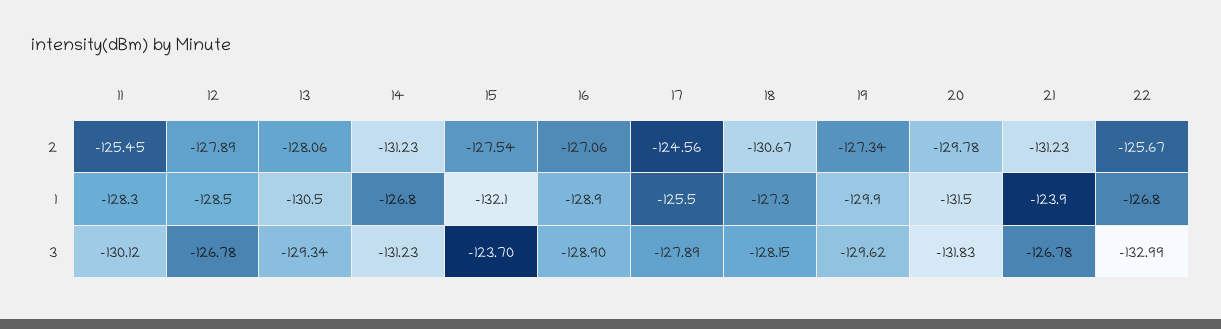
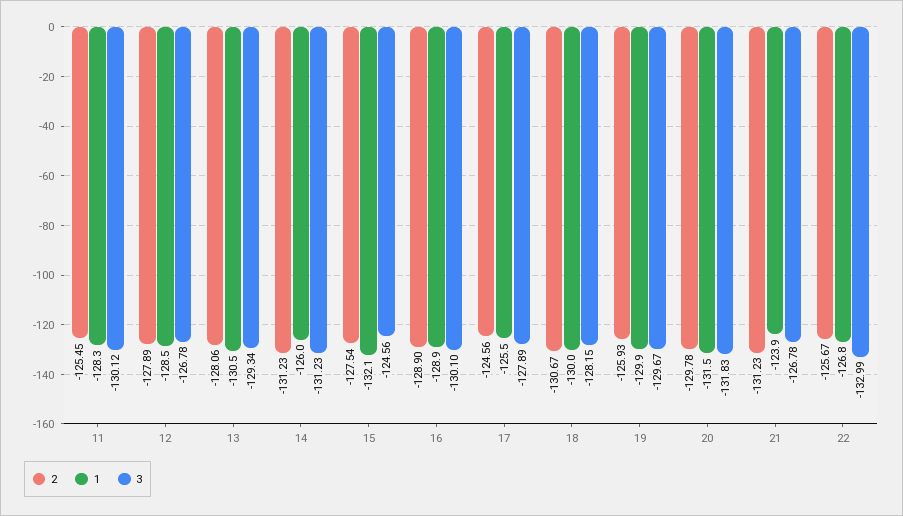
2, 16: -127.06 -> -128.9
2, 19: -127.34 -> -125.93
1, 14: -126.8 -> -126
1, 18: -127.3 -> -130
3, 15: -123.7 -> -124.56
3, 16: -128.9 -> -130.1
3, 19: -129.62 -> -129.67

